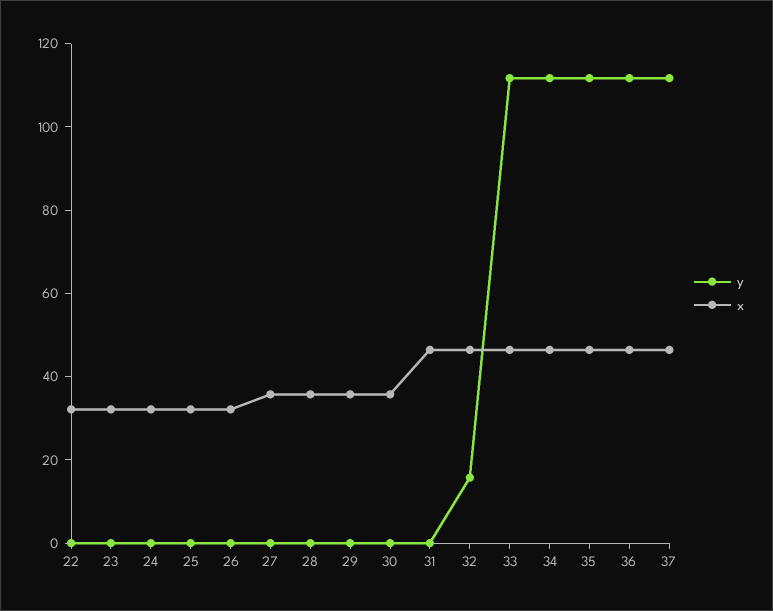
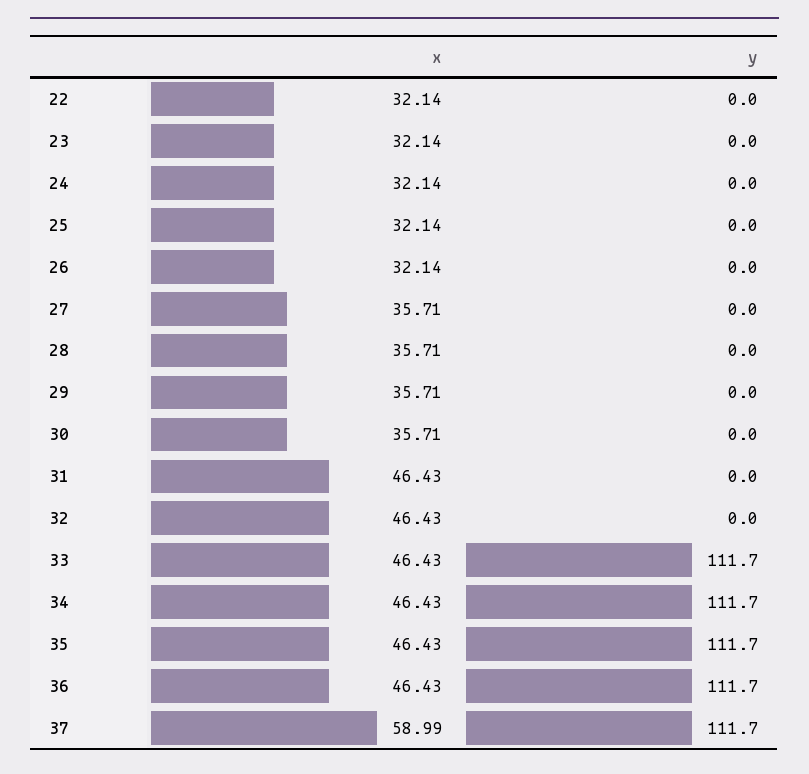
y, 32: 15 -> 0
x, 37: 45 -> 58.99

